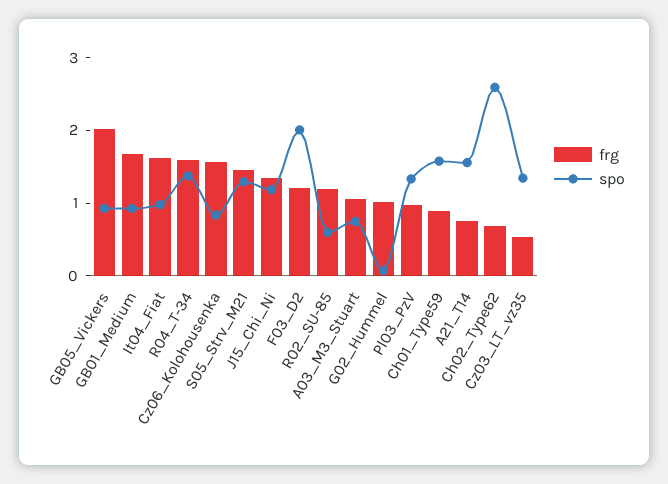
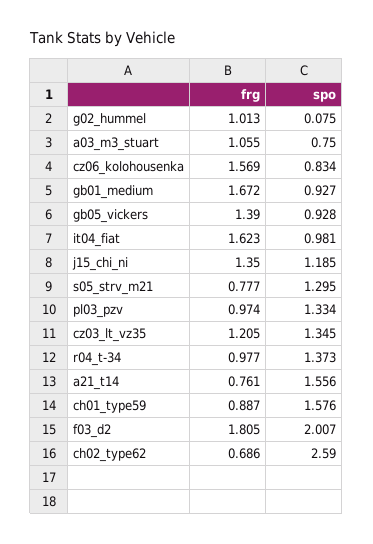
frg, GB05_Vickers: 2 -> 1.39
frg, R04_T-34: 1.6 -> 0.977
frg, S05_Strv_M21: 1.4 -> 0.777
frg, F03_D2: 1.2 -> 1.805
frg, R02_SU-85: 1.2 -> none
spo, R02_SU-85: 0.6 -> none
frg, Cz03_LT_vz35: 0.6 -> 1.205

